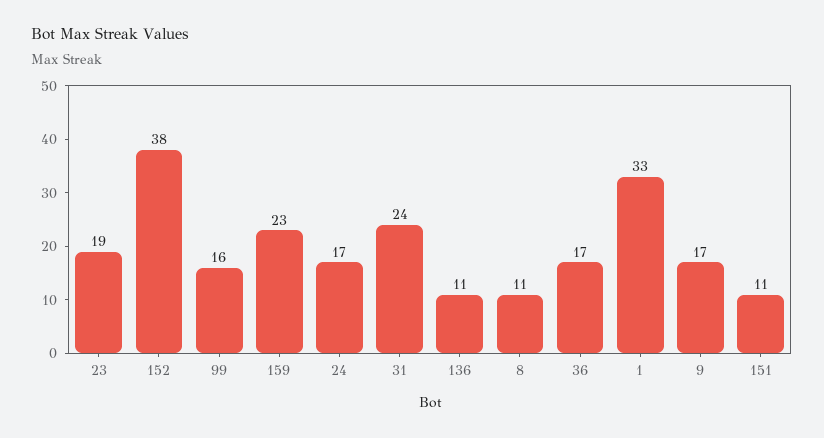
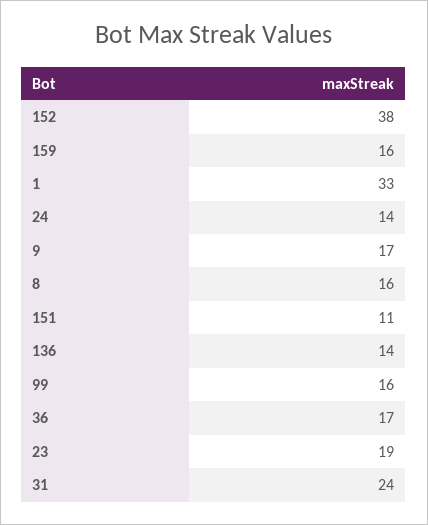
159: 23 -> 16
24: 17 -> 14
136: 11 -> 14
8: 11 -> 16

